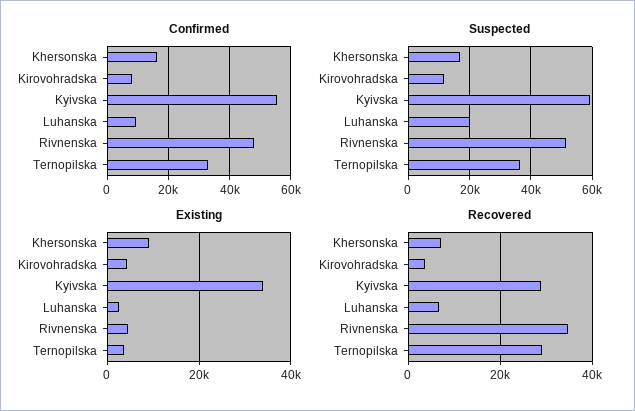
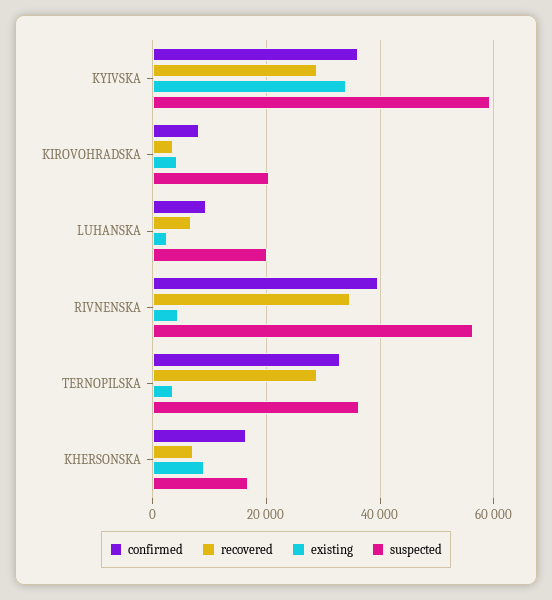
Confirmed, Kyivska: 56000 -> 36000
Confirmed, Rivnenska: 48000 -> 40000
Suspected, Kirovohradska: 12000 -> 20000
Suspected, Rivnenska: 52000 -> 56000

